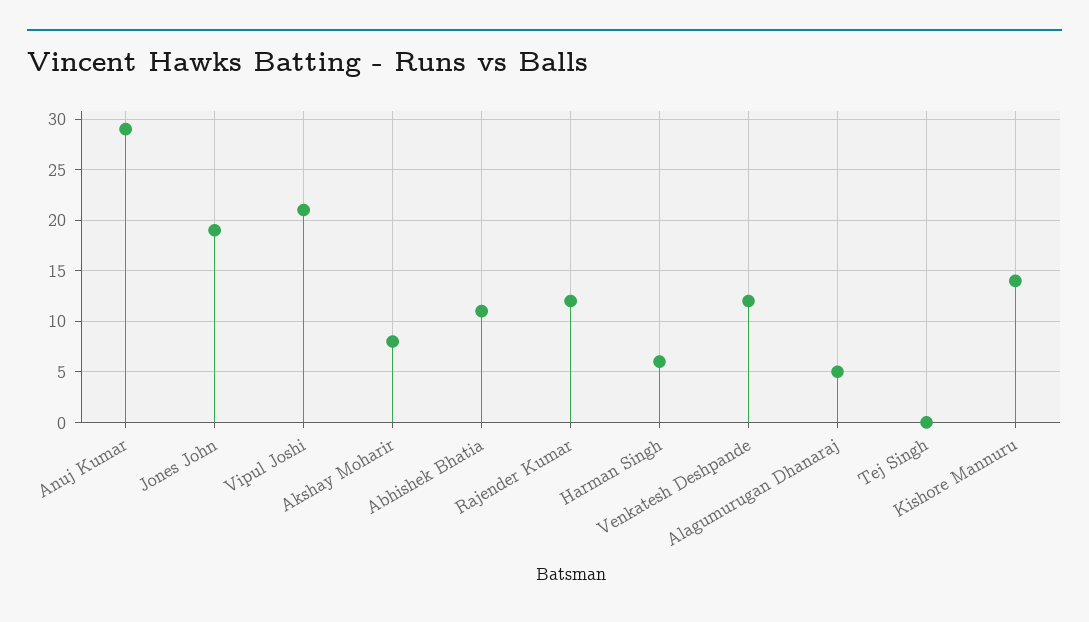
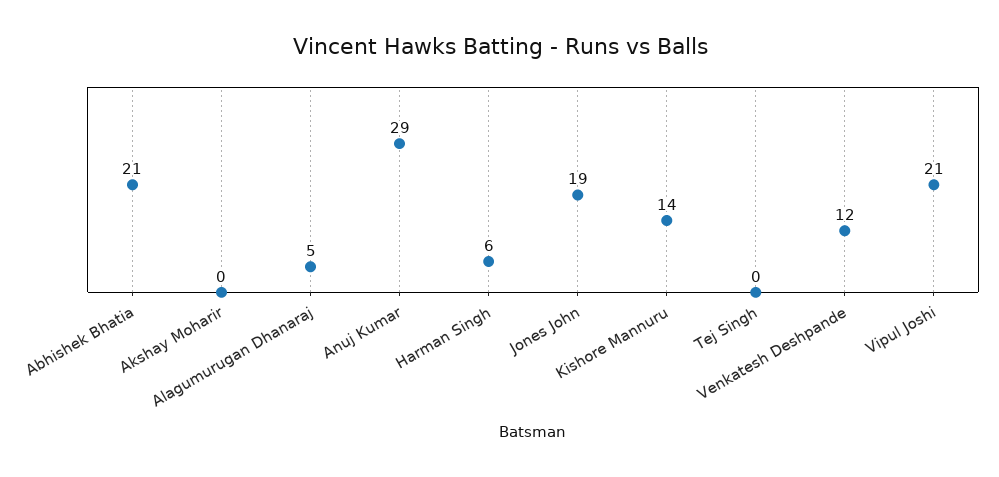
Akshay Moharir: 8 -> 0
Abhishek Bhatia: 11 -> 21
Rajender Kumar: 12 -> none

